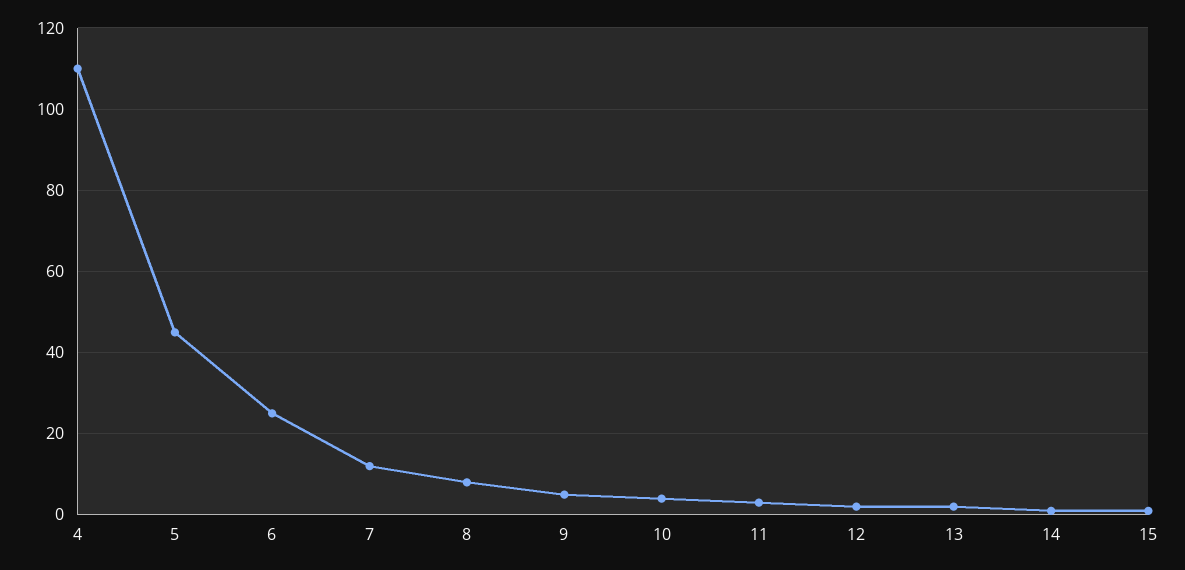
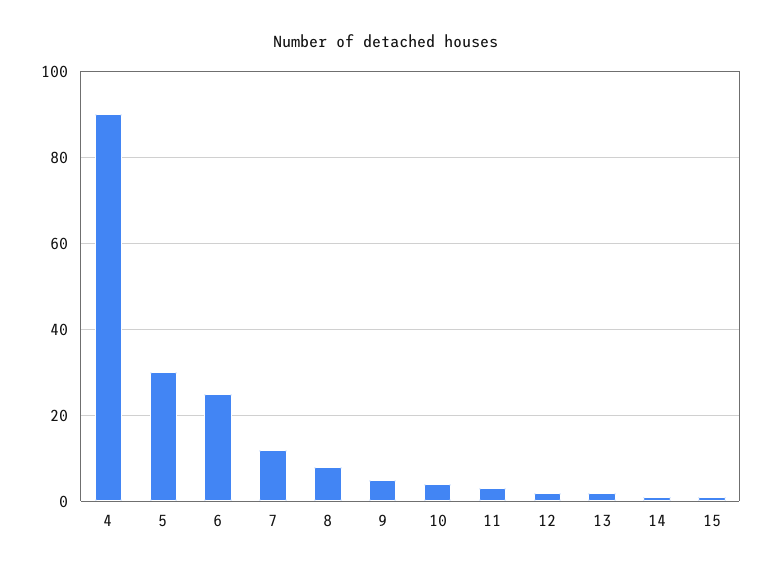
4: 110 -> 90
5: 45 -> 30

